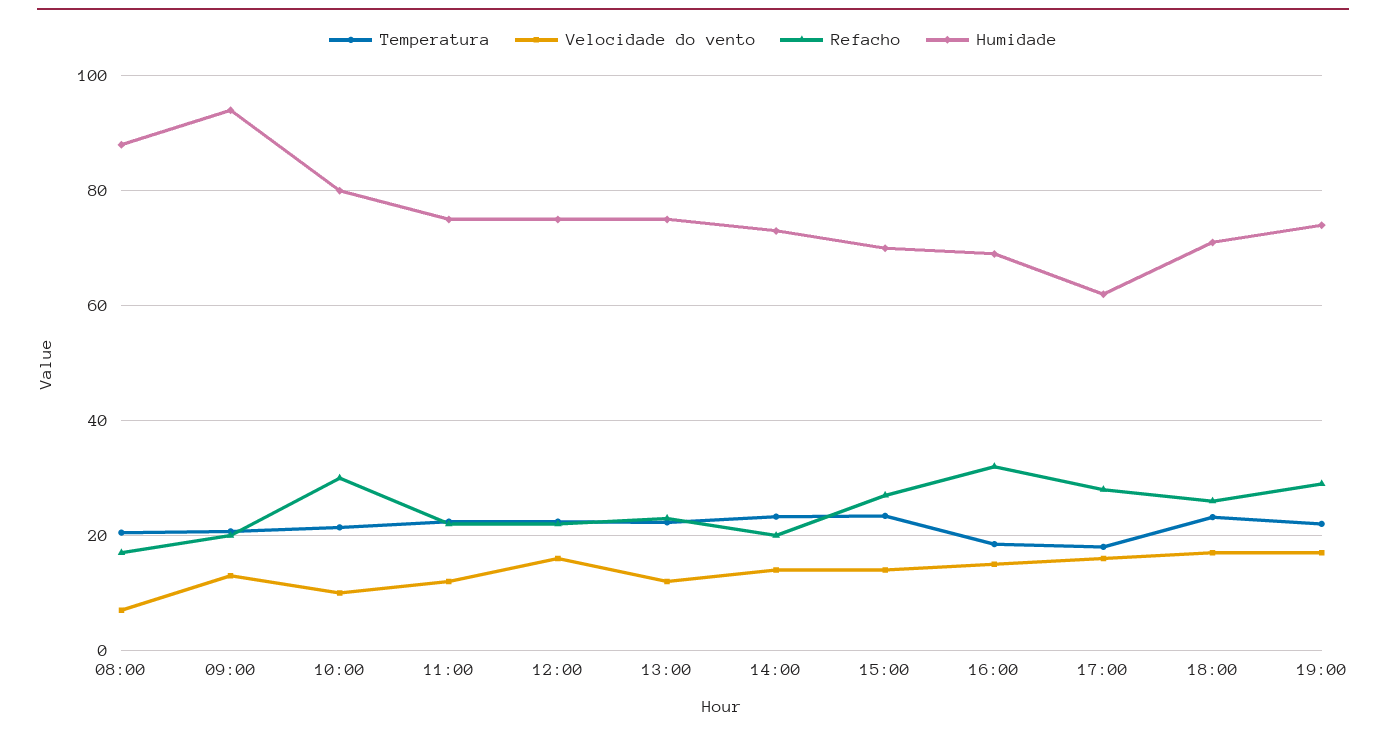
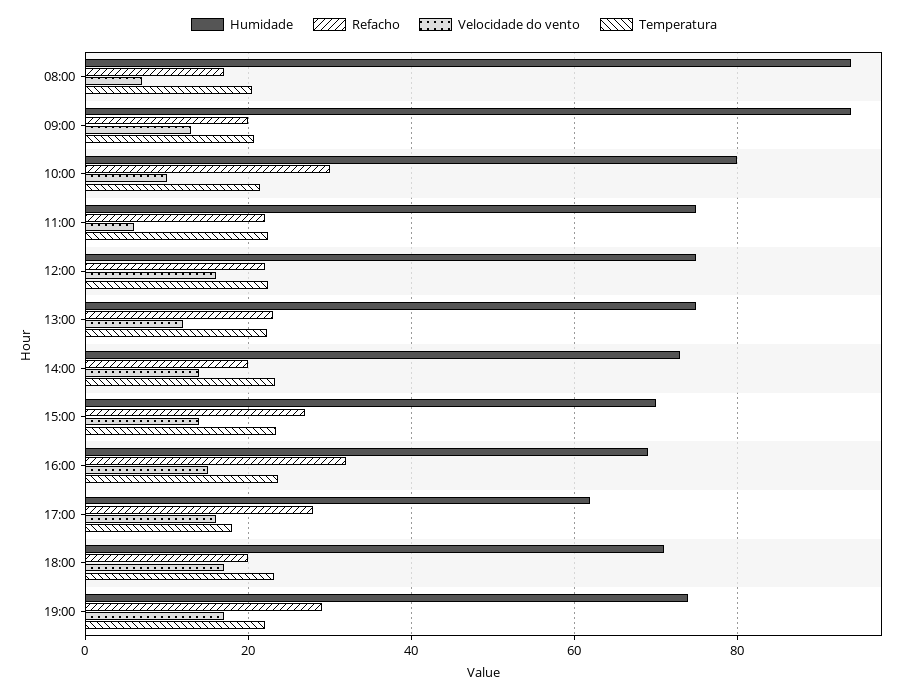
Humidade, 08:00: 88 -> 94
Velocidade do vento, 11:00: 12 -> 6
Temperatura, 16:00: 18 -> 24
Refacho, 18:00: 26 -> 20

